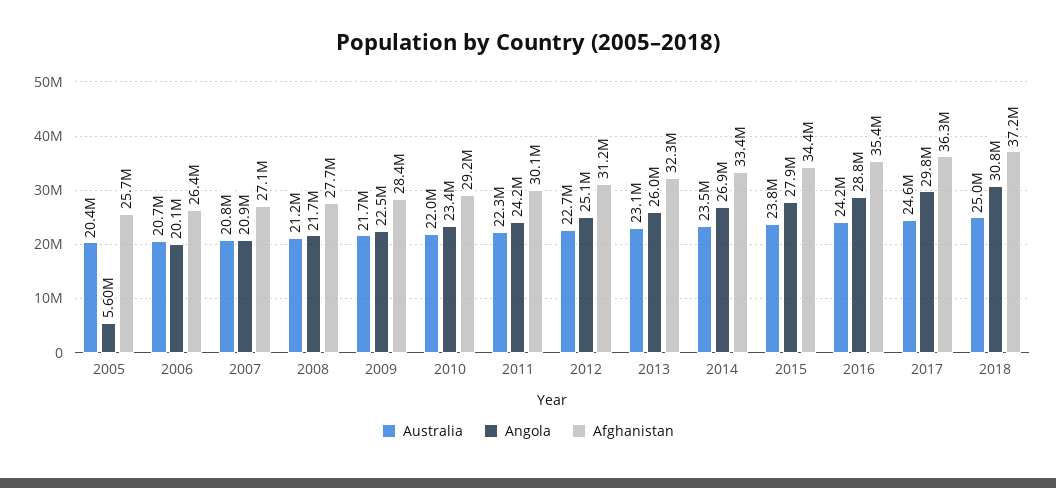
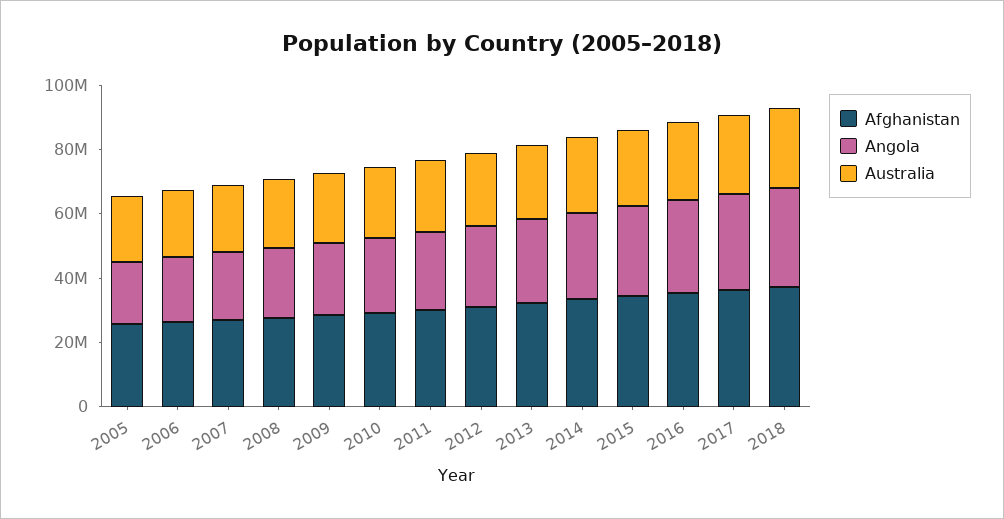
Angola, 2005: 5600000 -> 20000000

